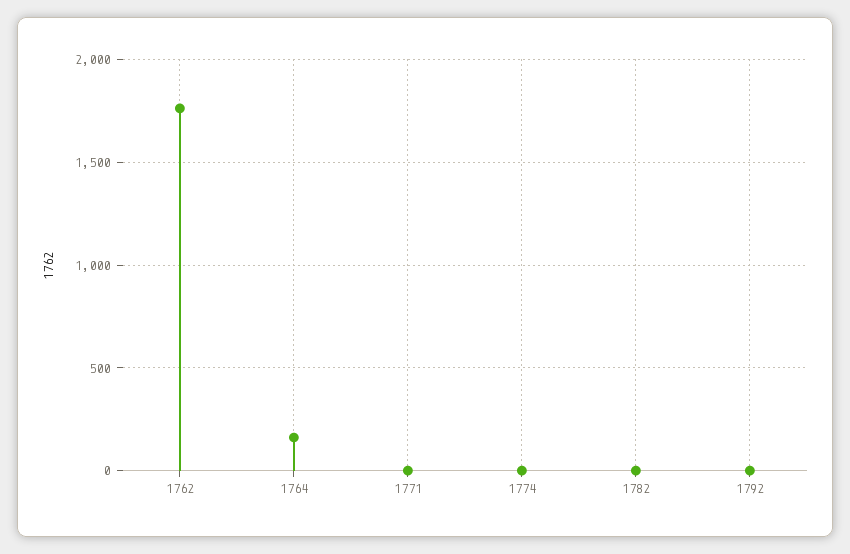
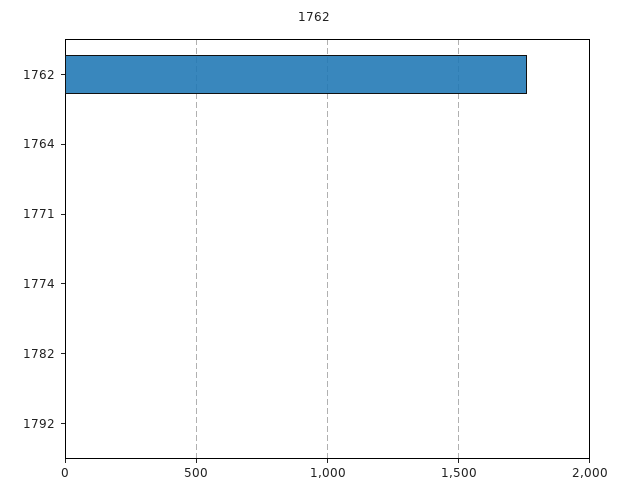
1764: 150 -> 0

